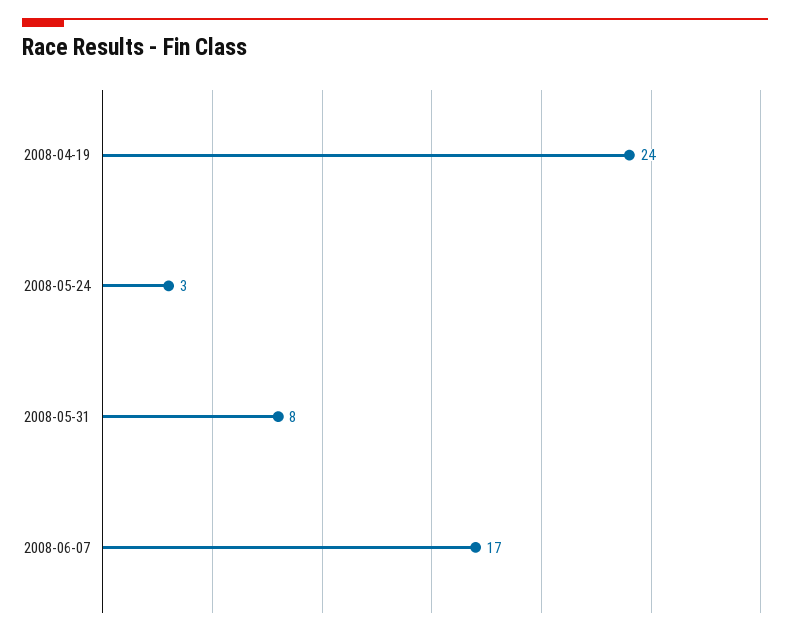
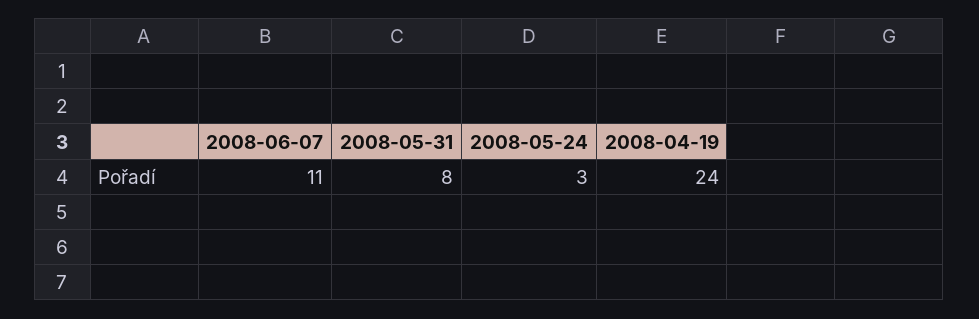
2008-06-07: 17 -> 11

